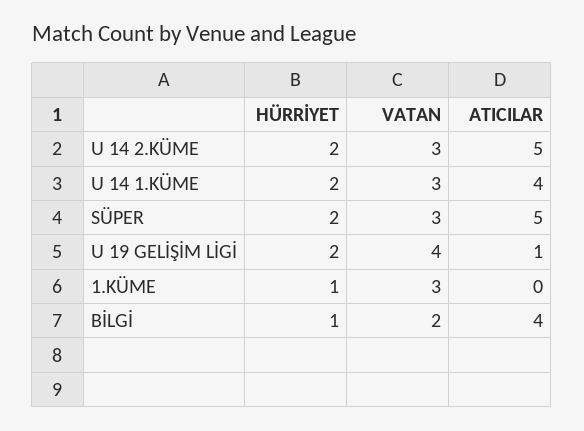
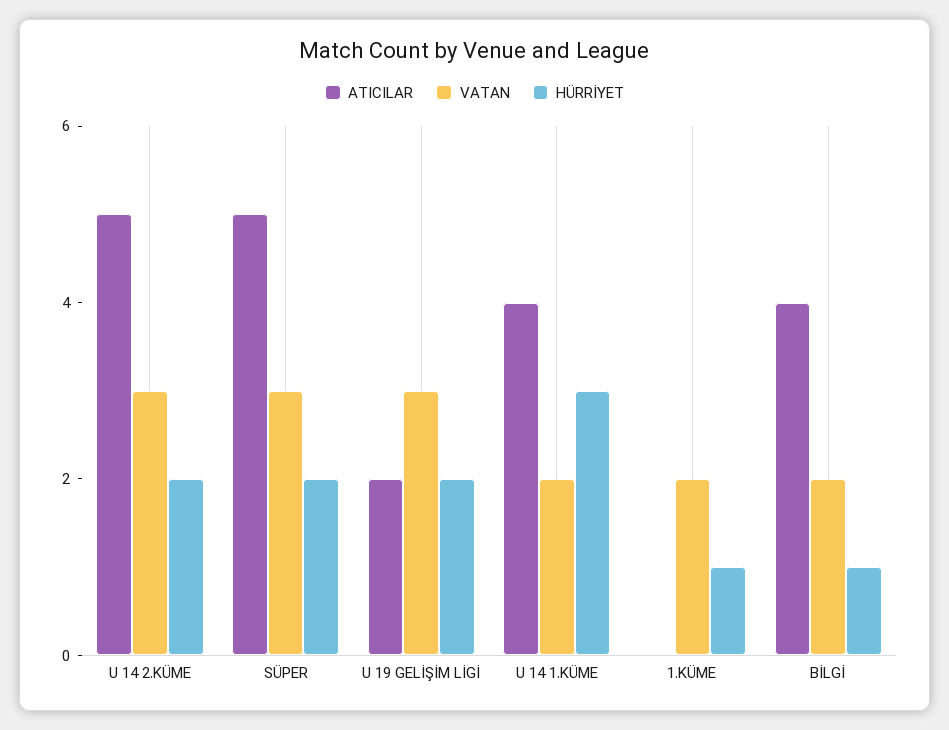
HÜRRİYET, U 14 1.KÜME: 2 -> 3
VATAN, U 14 1.KÜME: 3 -> 2
VATAN, U 19 GELİŞİM LİGİ: 4 -> 3
ATICILAR, U 19 GELİŞİM LİGİ: 1 -> 2
VATAN, 1.KÜME: 3 -> 2

